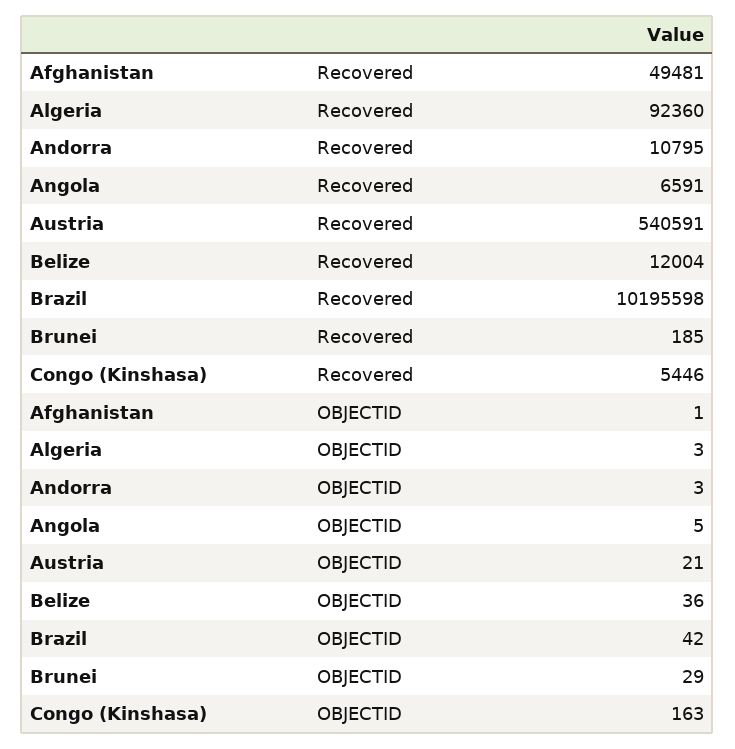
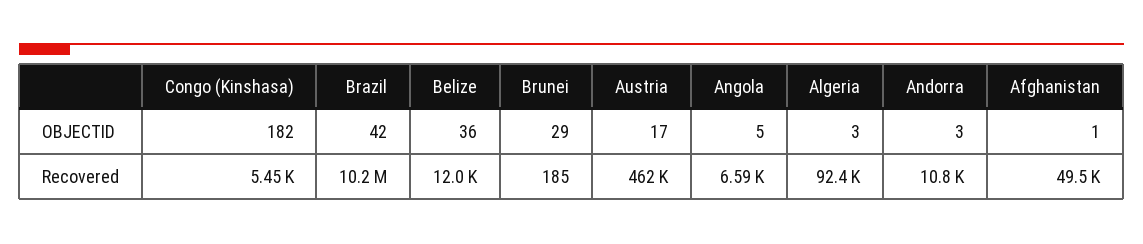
Austria, Recovered: 540591 -> 462000
Austria, OBJECTID: 21 -> 17
Congo (Kinshasa), OBJECTID: 163 -> 182

